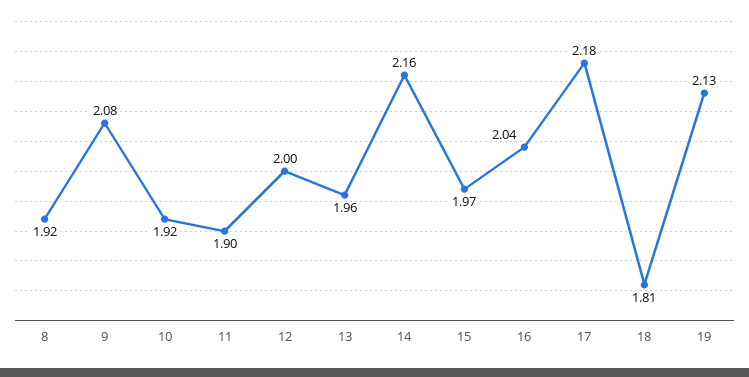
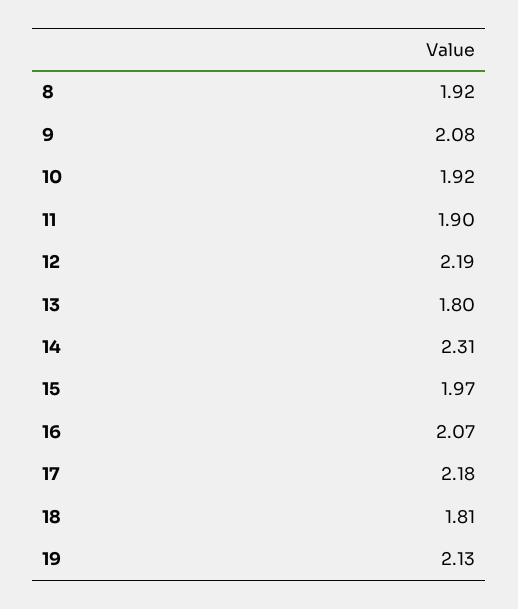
12: 2 -> 2.19
13: 1.96 -> 1.8
14: 2.16 -> 2.31
16: 2.04 -> 2.07

